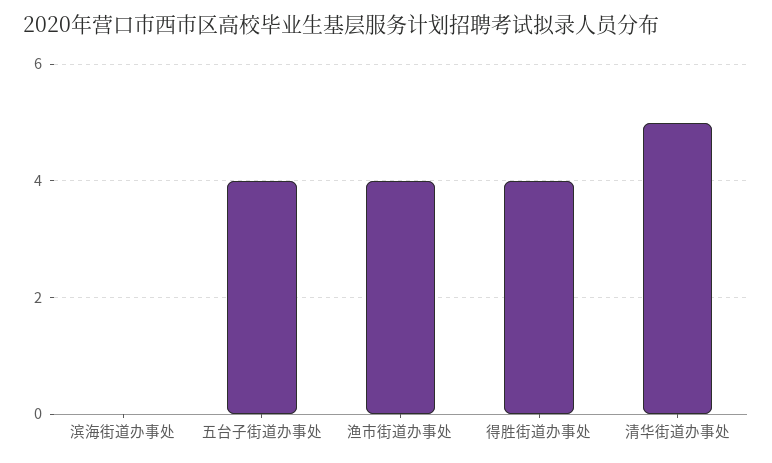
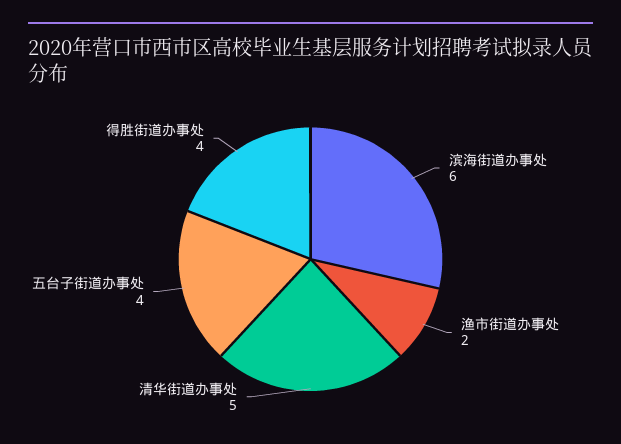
滨海街道办事处: 0 -> 6
渔市街道办事处: 4 -> 2

